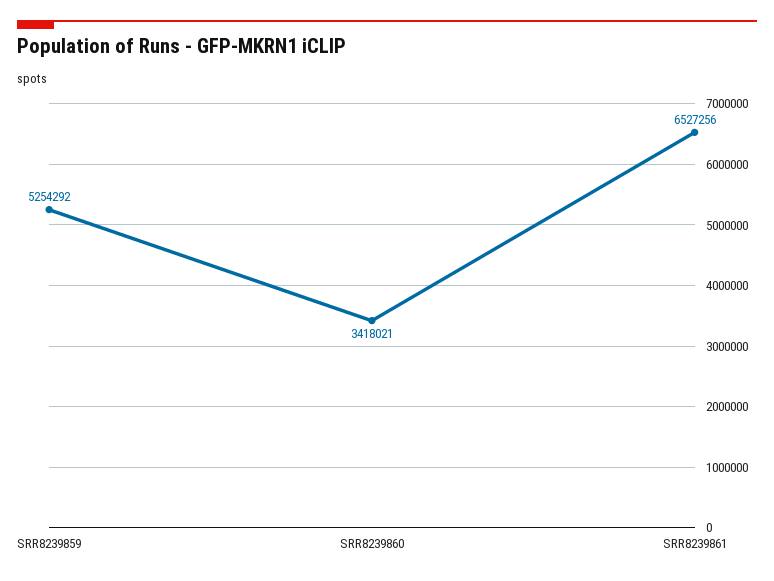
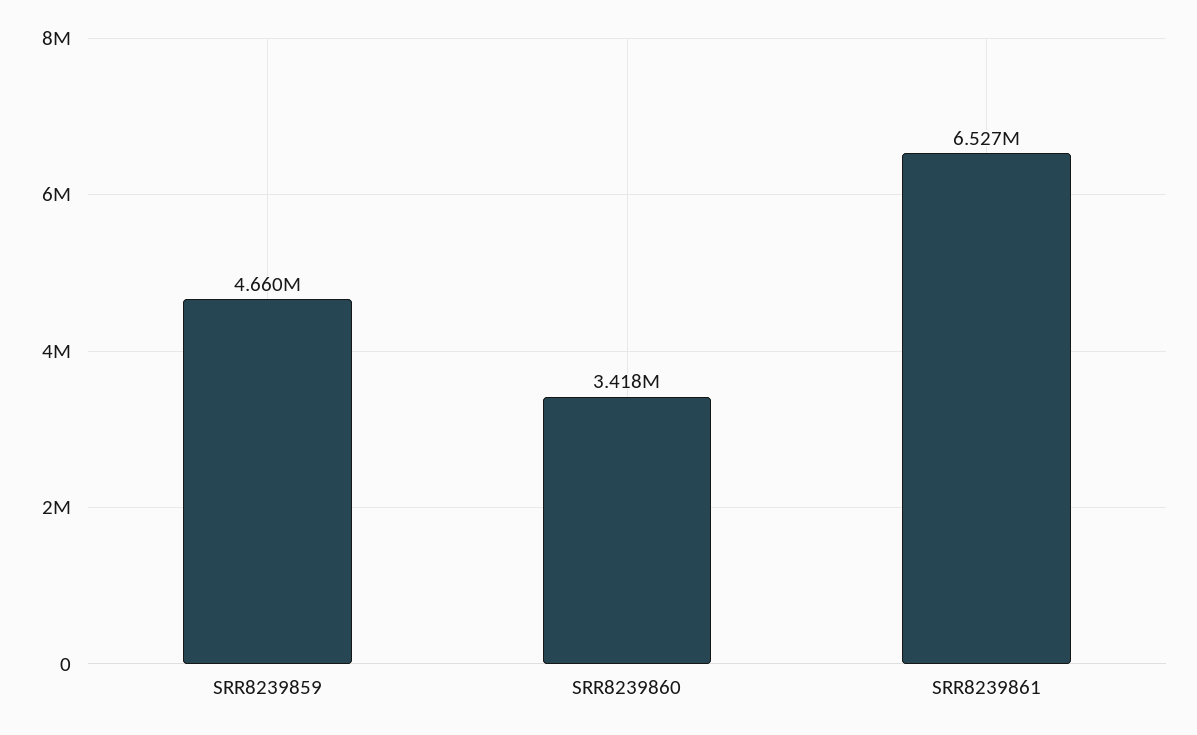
SRR8239859: 5254292 -> 4660000

